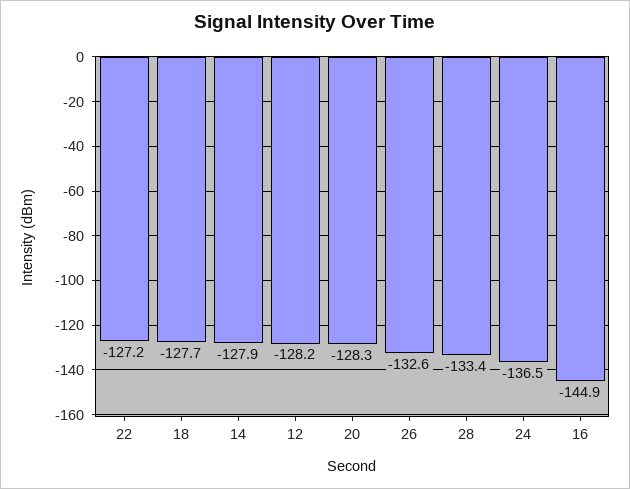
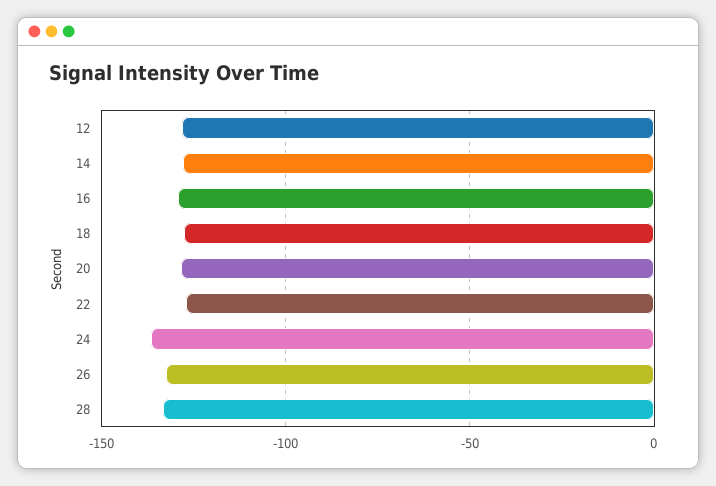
16: -144.9 -> -130

